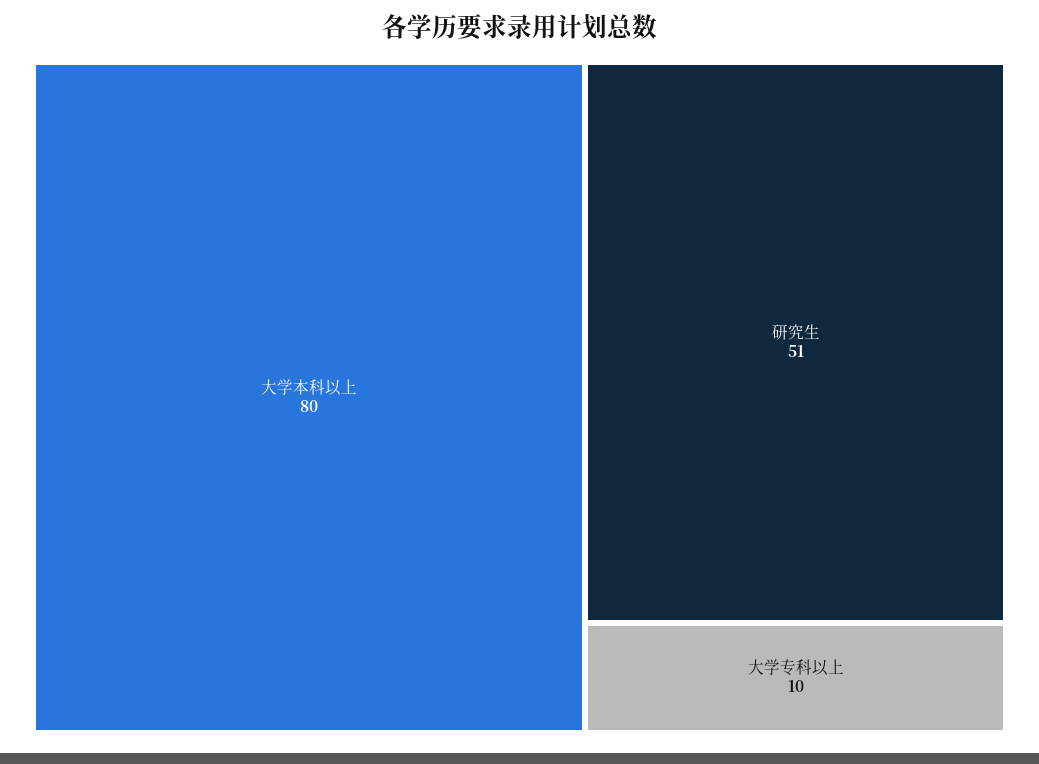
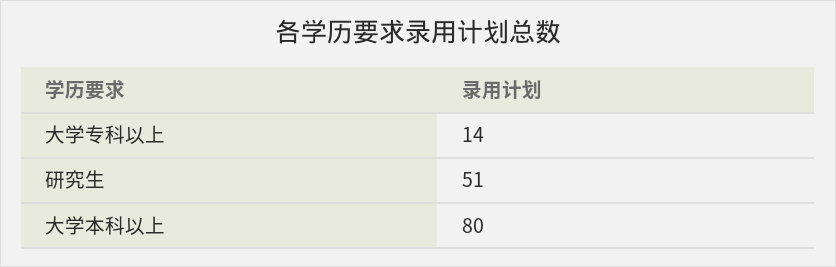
大学专科以上: 10 -> 14

